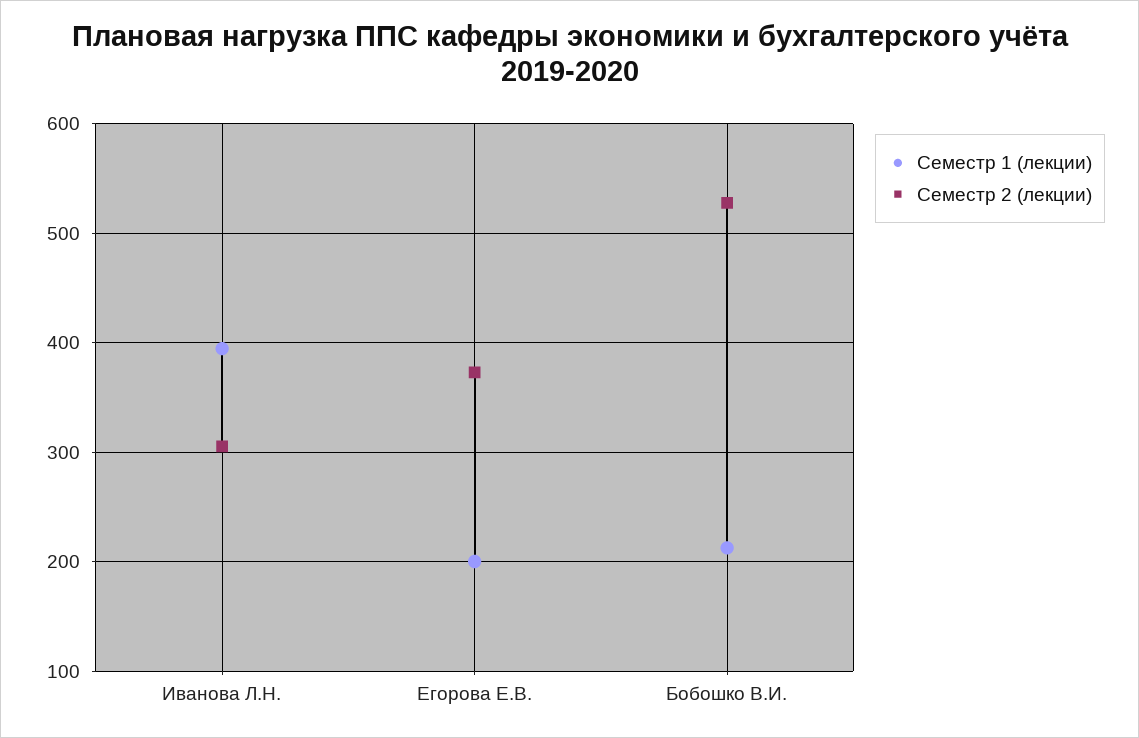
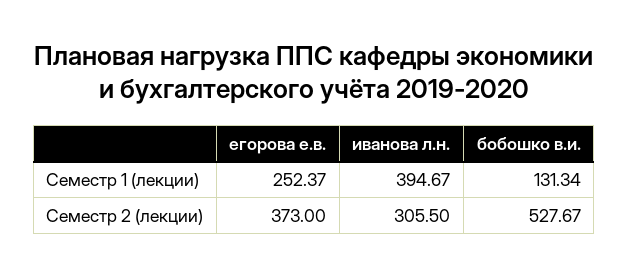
Семестр 1 (лекции), Егорова Е.В.: 200 -> 252.37
Семестр 1 (лекции), Бобошко В.И.: 210 -> 131.34

